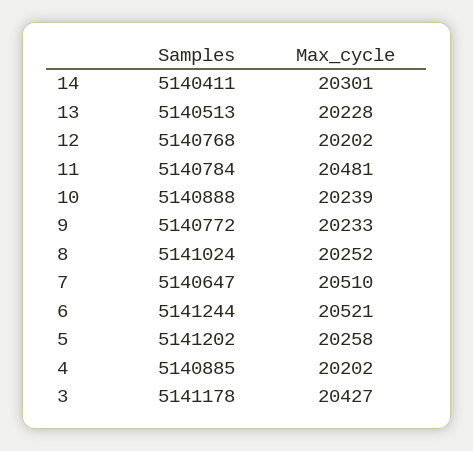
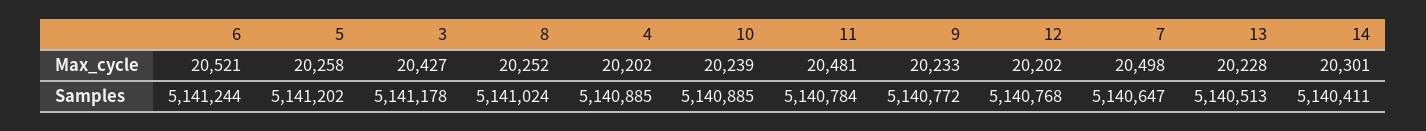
Samples, 10: 5140888 -> 5140885
Max_cycle, 7: 20510 -> 20498

